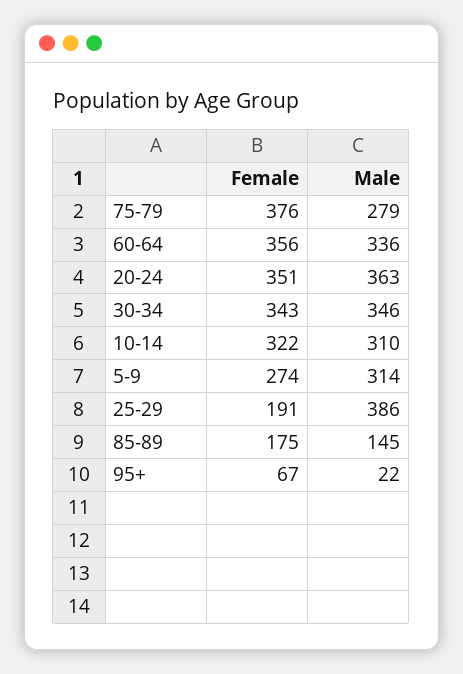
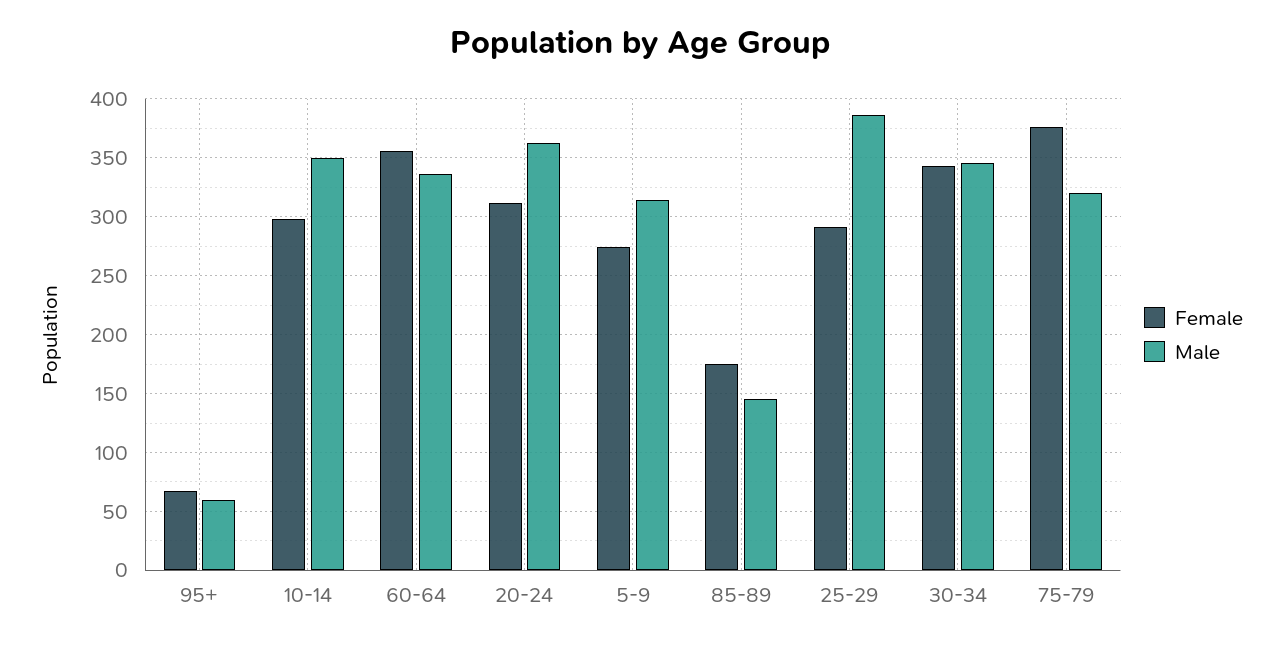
Male, 75-79: 279 -> 320
Female, 20-24: 351 -> 310
Female, 10-14: 322 -> 300
Male, 10-14: 310 -> 350
Female, 25-29: 191 -> 290
Male, 95+: 22 -> 60

